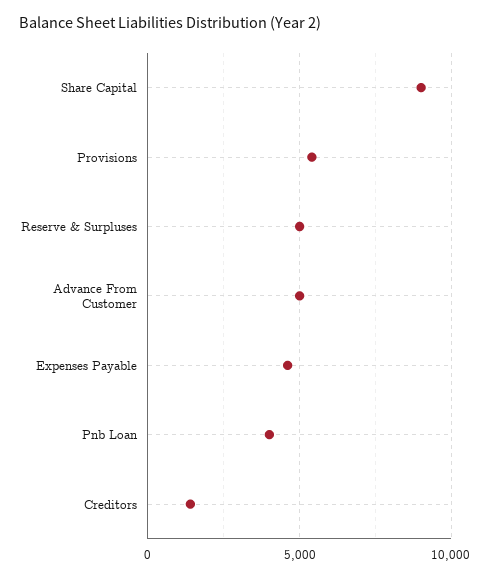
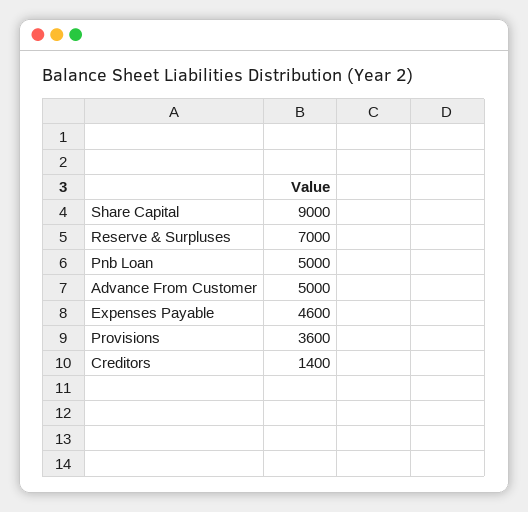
Provisions: 5500 -> 3600
Reserve & Surpluses: 5000 -> 7000
Pnb Loan: 4000 -> 5000

